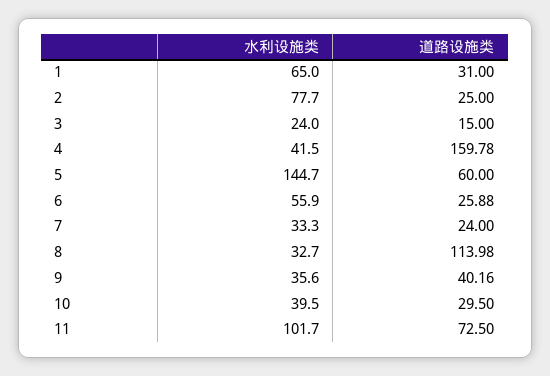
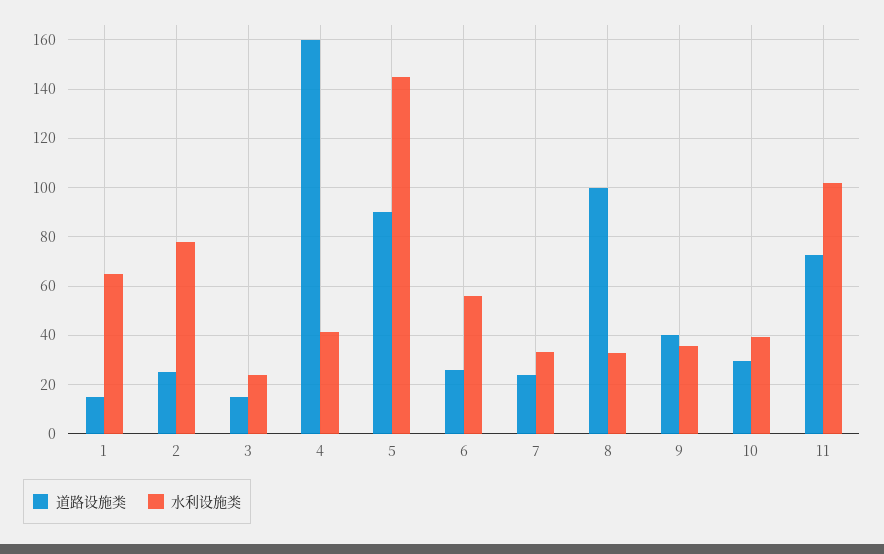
道路设施类, 1: 31 -> 15
道路设施类, 5: 60 -> 90
道路设施类, 8: 113.98 -> 100

